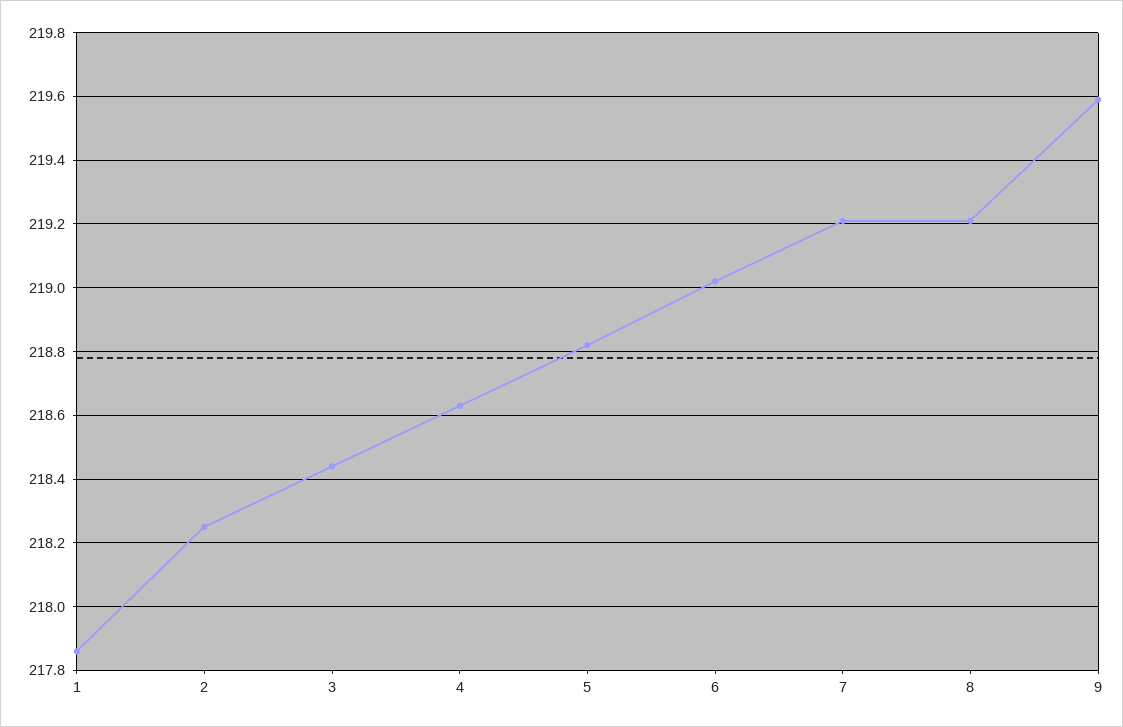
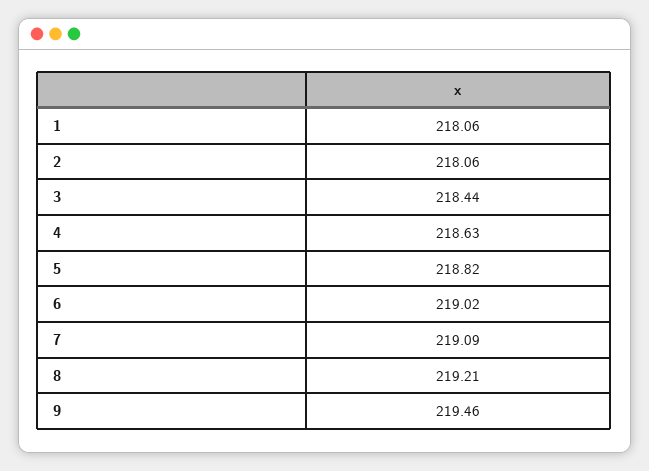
1: 217.85 -> 218.06
2: 218.25 -> 218.06
7: 219.2 -> 219.09
9: 219.6 -> 219.46

